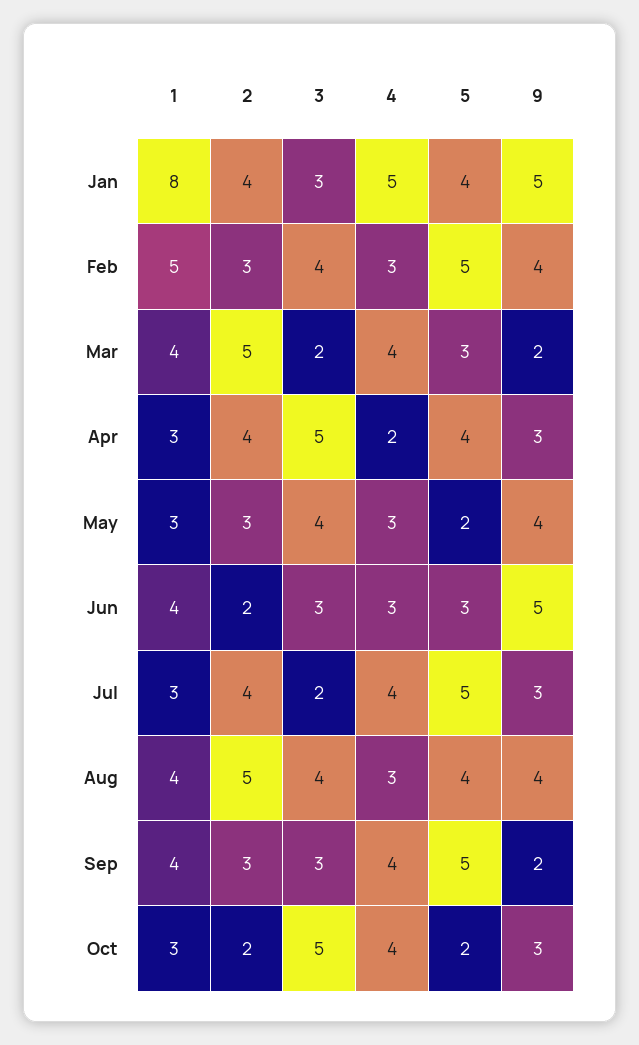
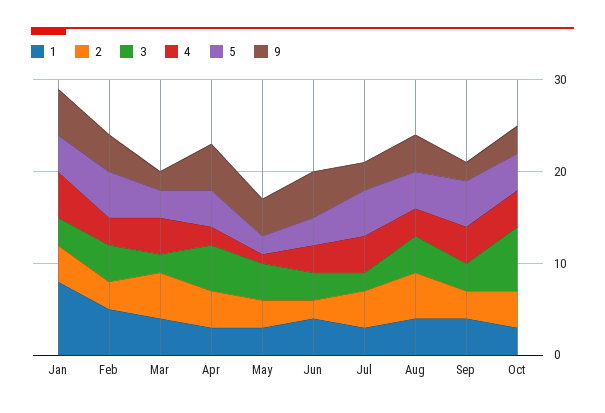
9, Apr: 3 -> 5
4, May: 3 -> 1
2, Oct: 2 -> 4
3, Oct: 5 -> 7
5, Oct: 2 -> 4

